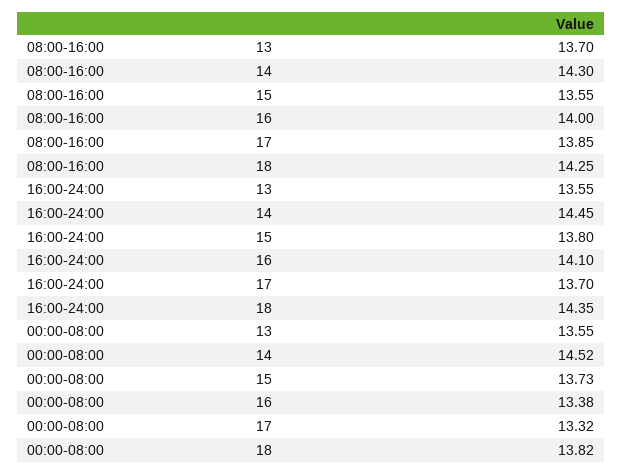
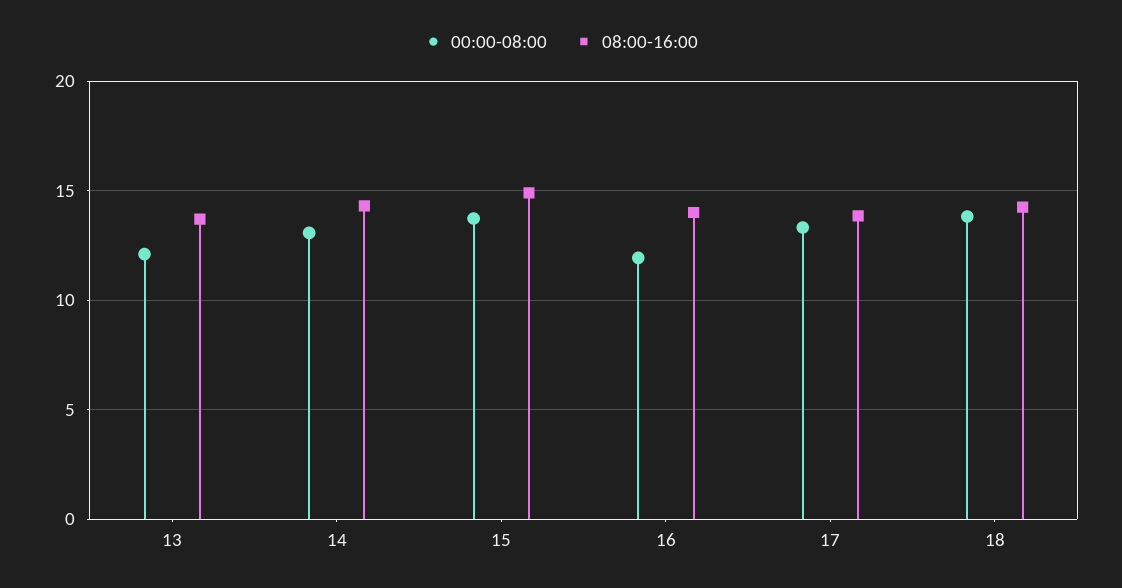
08:00-16:00, 15: 13.55 -> 15
16:00-24:00, 13: 13.55 -> none
16:00-24:00, 14: 14.45 -> none
16:00-24:00, 15: 13.8 -> none
16:00-24:00, 16: 14.1 -> none
16:00-24:00, 17: 13.7 -> none
16:00-24:00, 18: 14.35 -> none
00:00-08:00, 13: 13.55 -> 12
00:00-08:00, 14: 14.52 -> 13
00:00-08:00, 16: 13.38 -> 12

